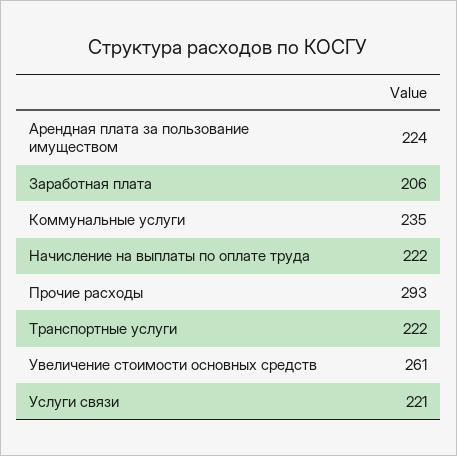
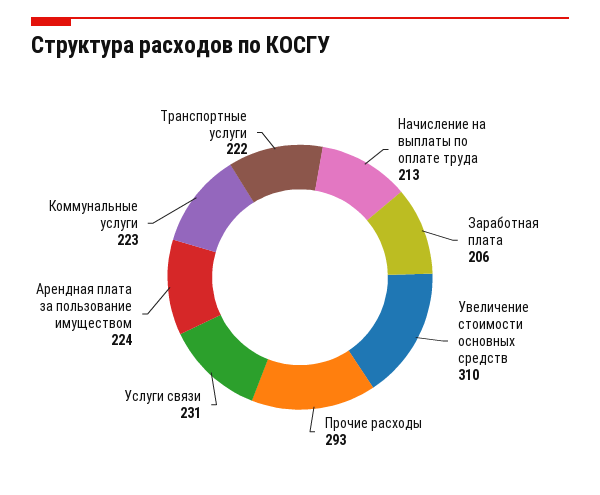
Коммунальные услуги: 235 -> 223
Начисление на выплаты по оплате труда: 222 -> 213
Увеличение стоимости основных средств: 261 -> 310
Услуги связи: 221 -> 231

